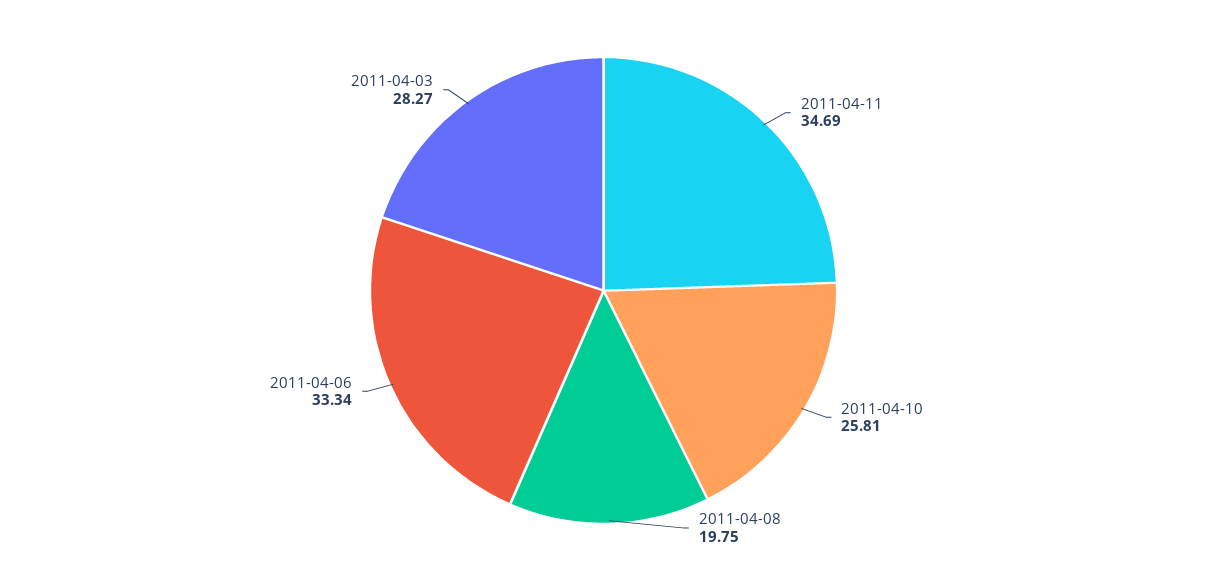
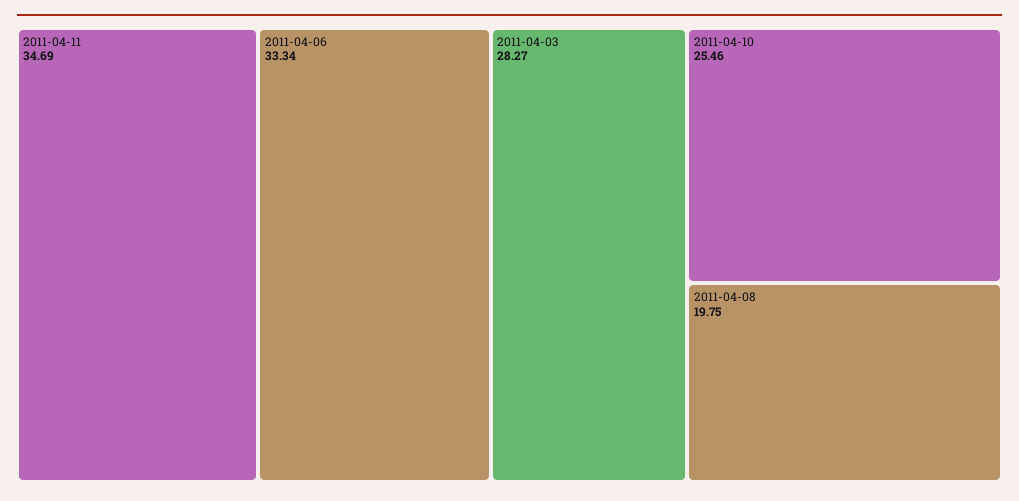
2011-04-10: 25.81 -> 25.46

